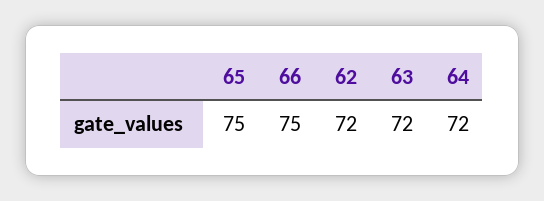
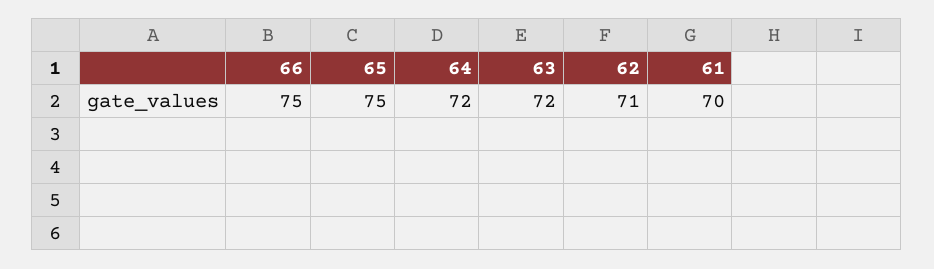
62: 72 -> 71
61: none -> 70

